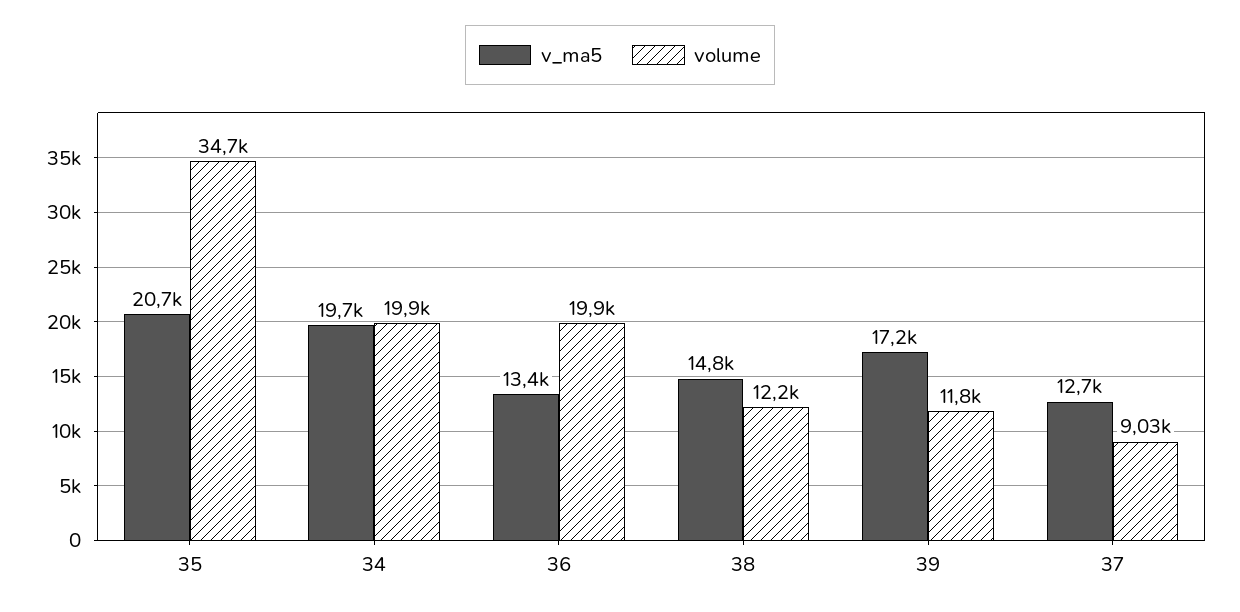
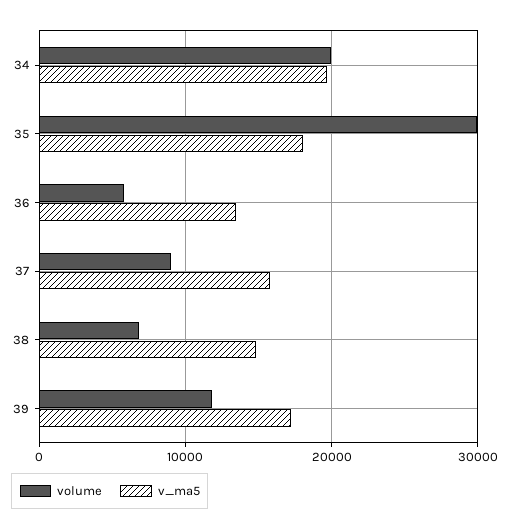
v_ma5, 35: 20700 -> 18000
volume, 35: 34700 -> 30000
volume, 36: 19900 -> 6000
volume, 38: 12200 -> 7000
v_ma5, 37: 12700 -> 16000

